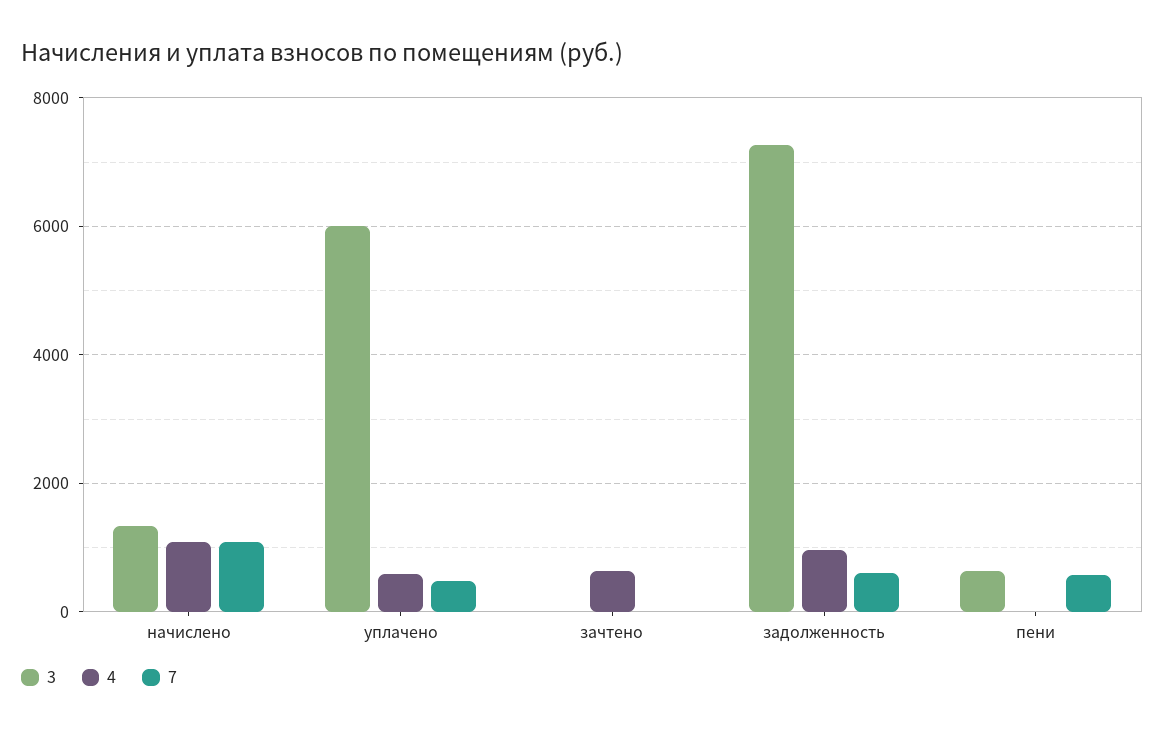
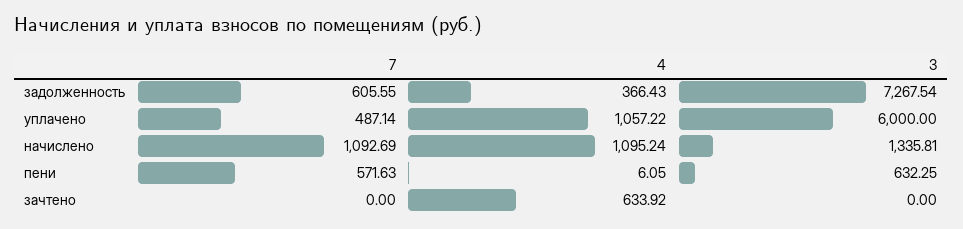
4, уплачено: 600 -> 1057.22
4, задолженность: 1000 -> 366.43

